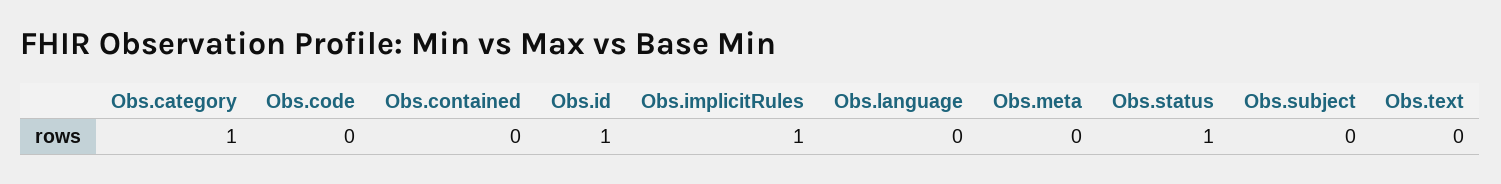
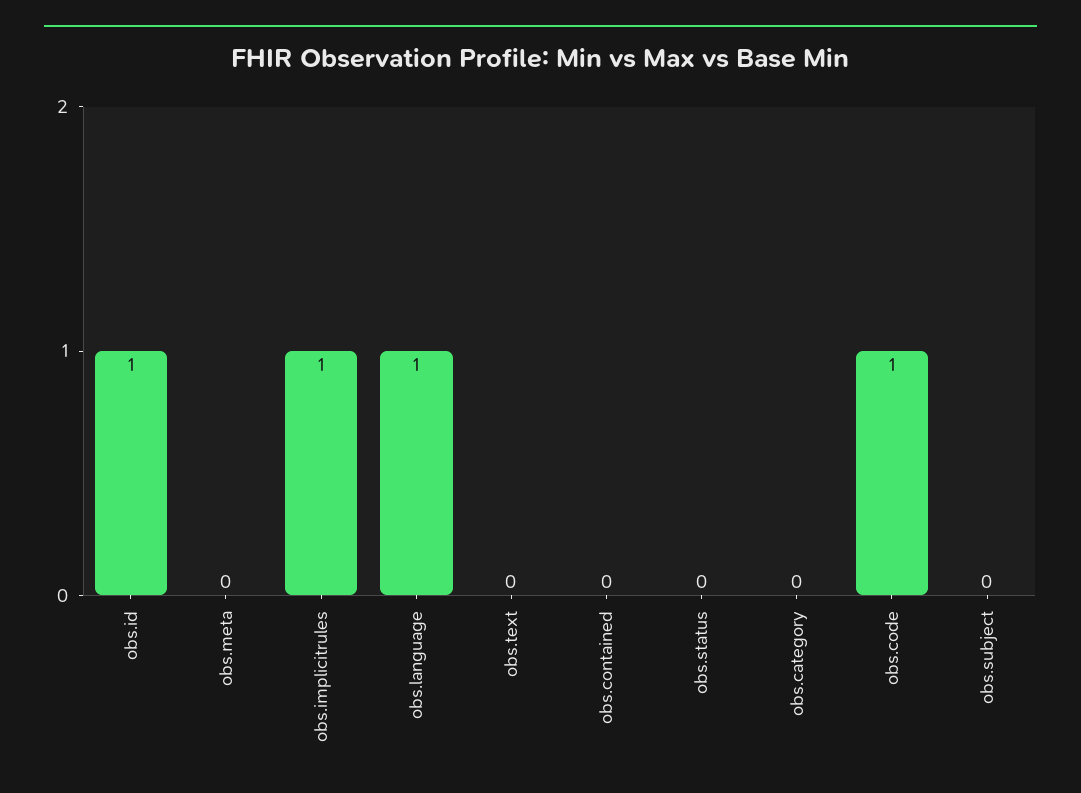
Obs.category: 1 -> 0
Obs.code: 0 -> 1
Obs.language: 0 -> 1
Obs.status: 1 -> 0

